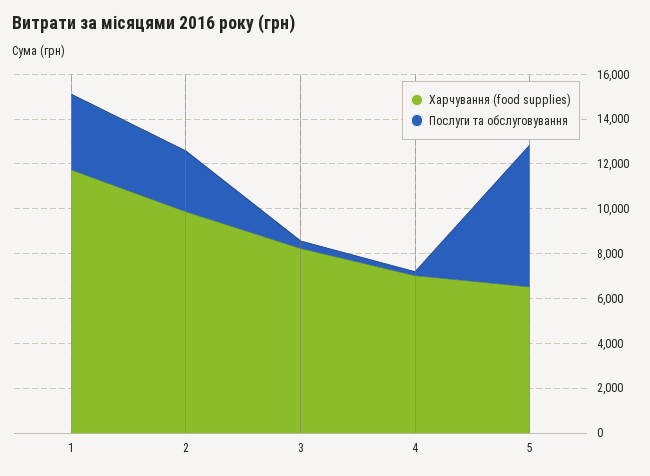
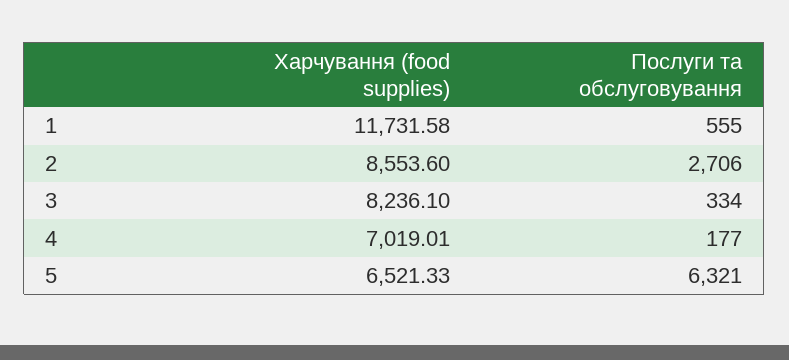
Послуги та обслуговування, 1: 3500 -> 555
Харчування (food supplies), 2: 10000 -> 8553.6

